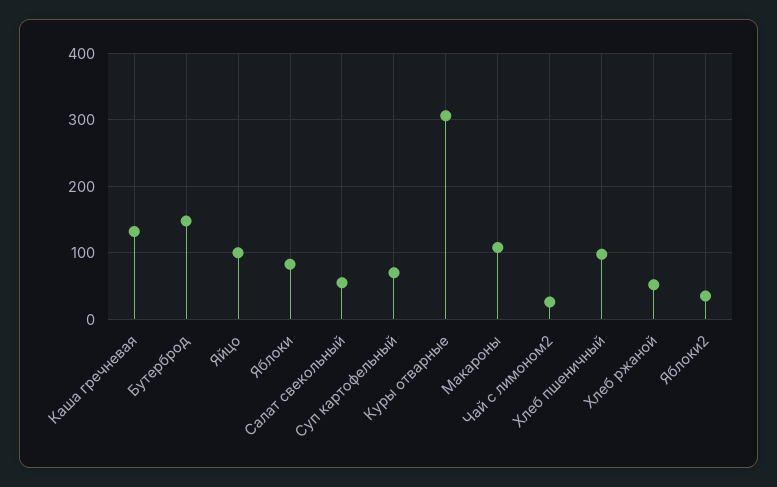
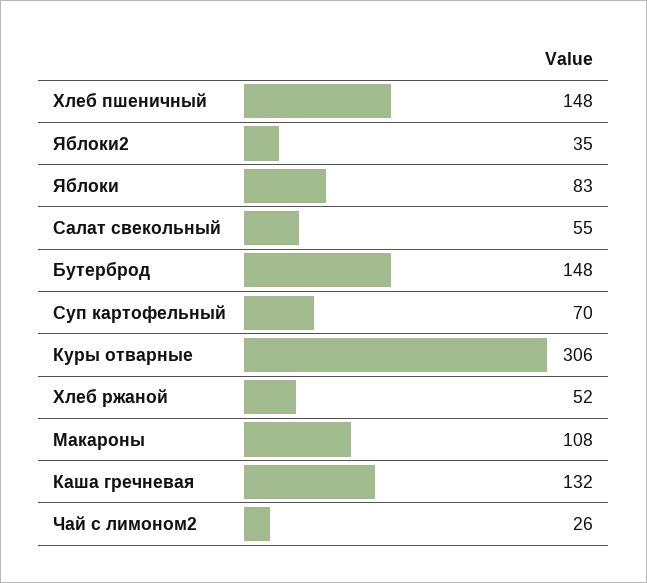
Яйцо: 100 -> none
Хлеб пшеничный: 100 -> 148

